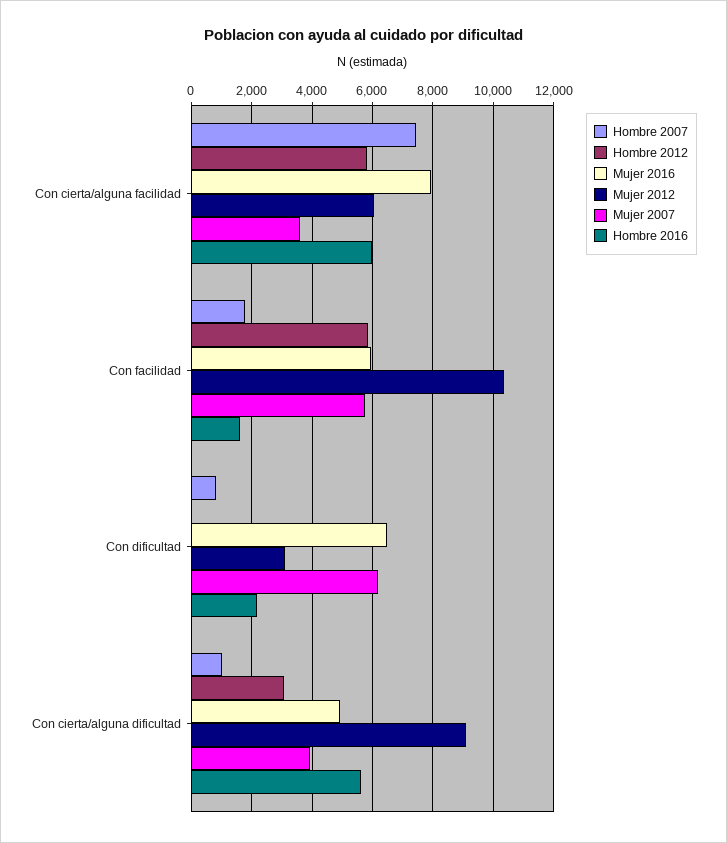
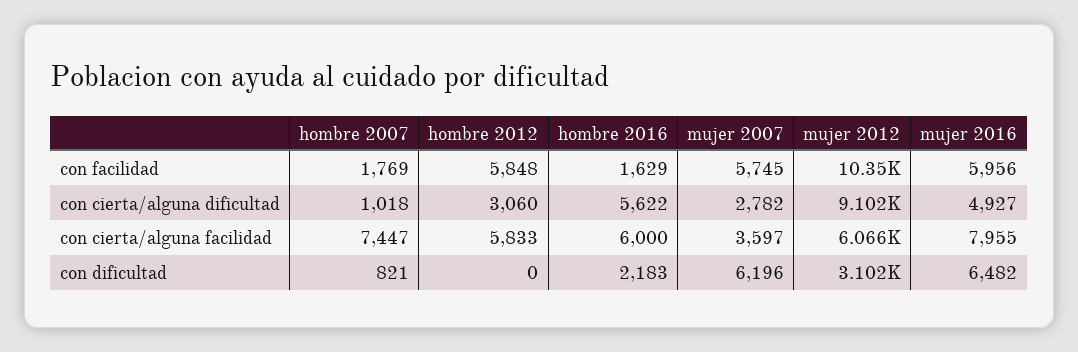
Mujer 2007, Con cierta/alguna dificultad: 4000 -> 2782

